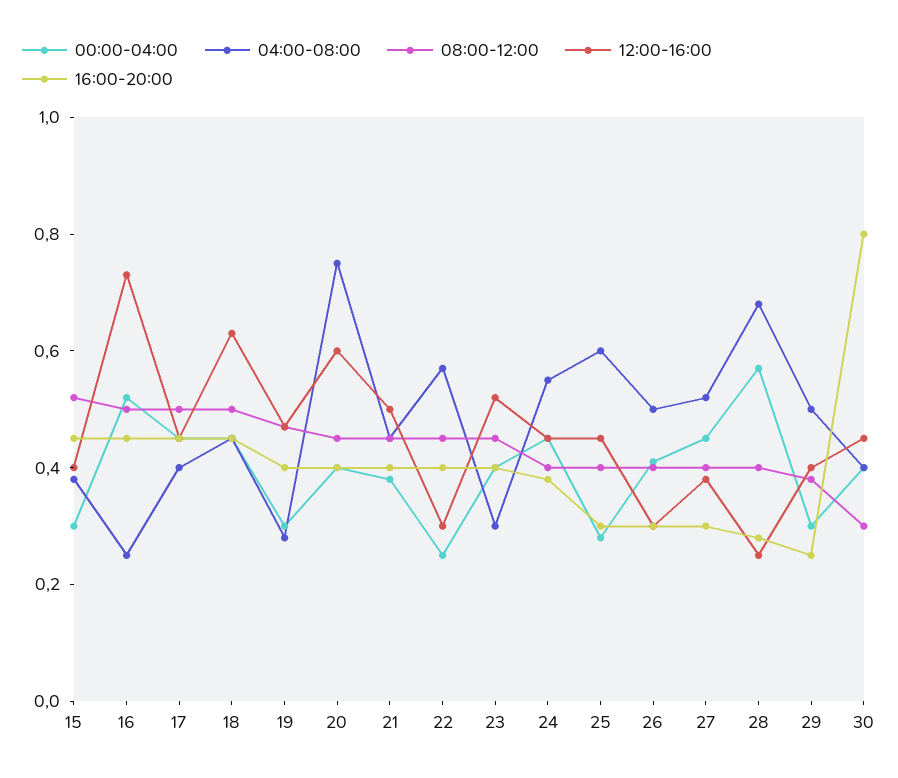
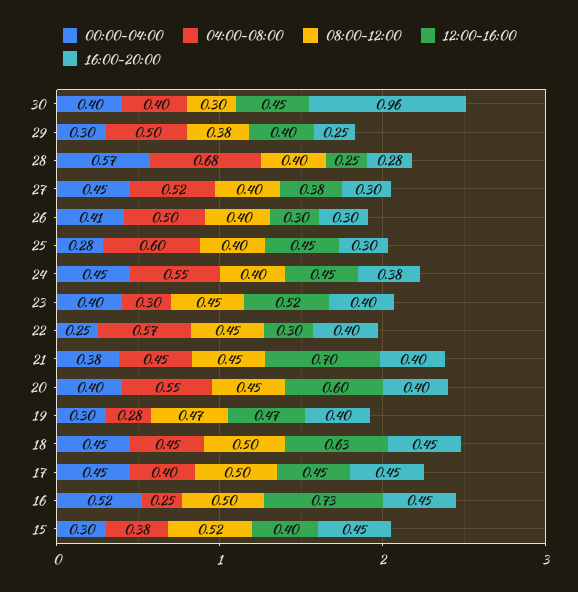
04:00-08:00, 20: 0.75 -> 0.55
12:00-16:00, 21: 0.5 -> 0.7
16:00-20:00, 30: 0.8 -> 0.96

